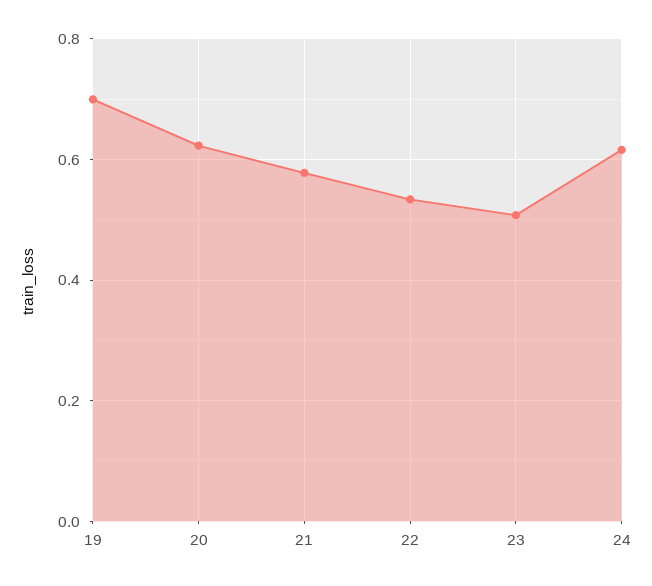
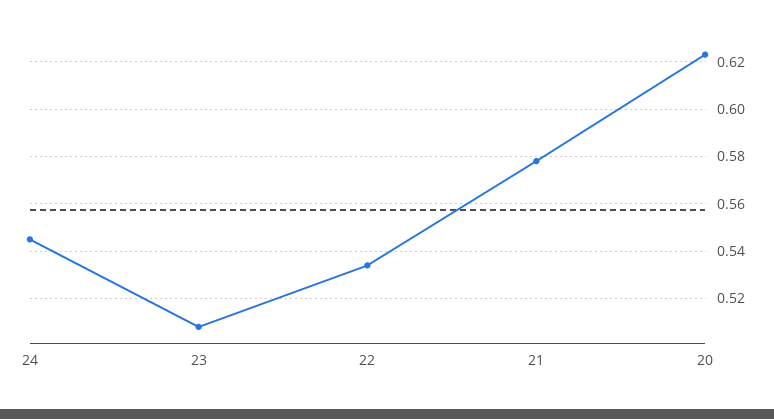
19: 0.7 -> none
24: 0.62 -> 0.545

